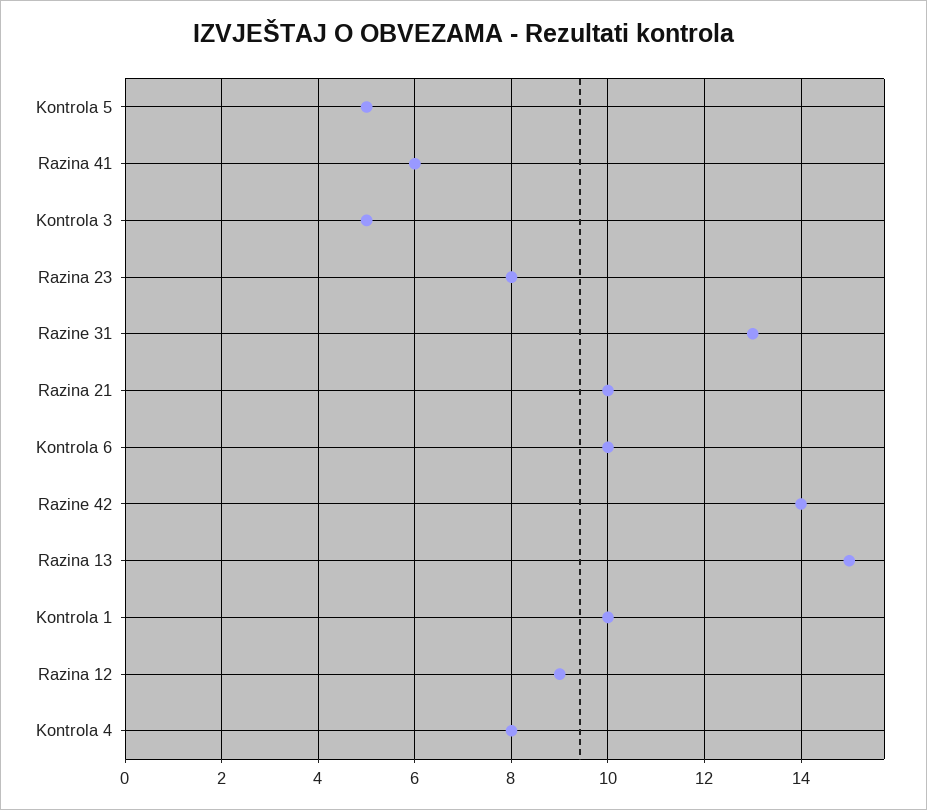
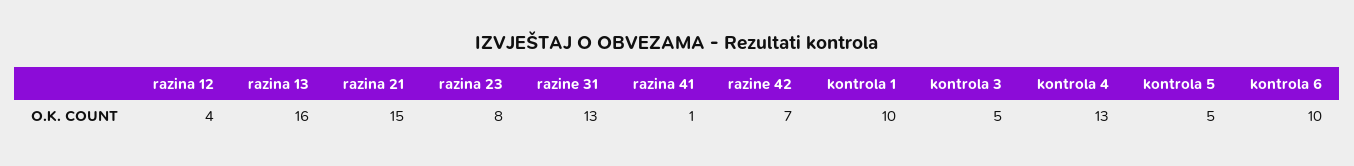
Razina 41: 6 -> 1
Razina 21: 10 -> 15
Razine 42: 14 -> 7
Razina 13: 15 -> 16
Razina 12: 9 -> 4
Kontrola 4: 8 -> 13

